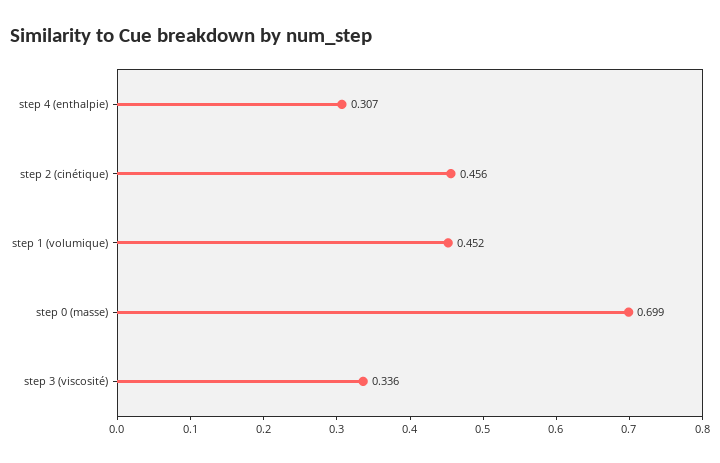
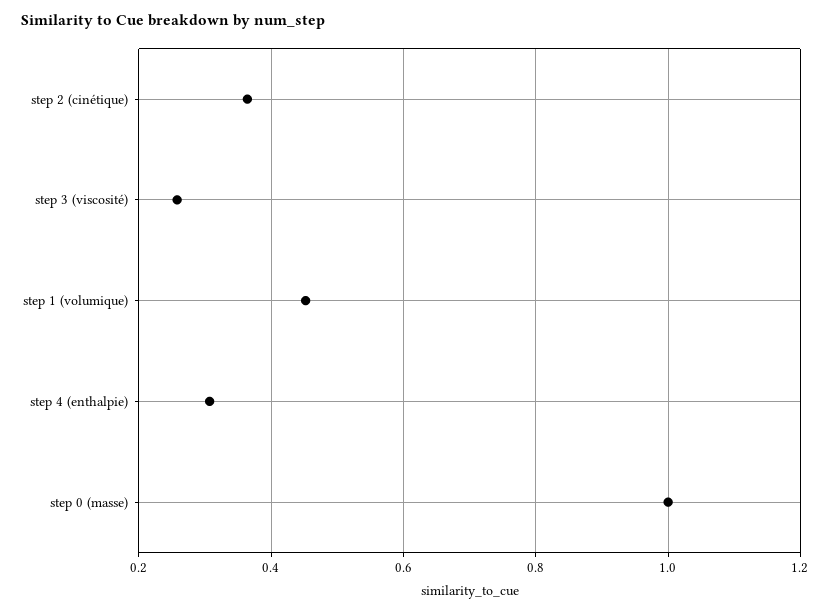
step 2 (cinétique): 0.456 -> 0.36
step 0 (masse): 0.699 -> 1
step 3 (viscosité): 0.336 -> 0.26

